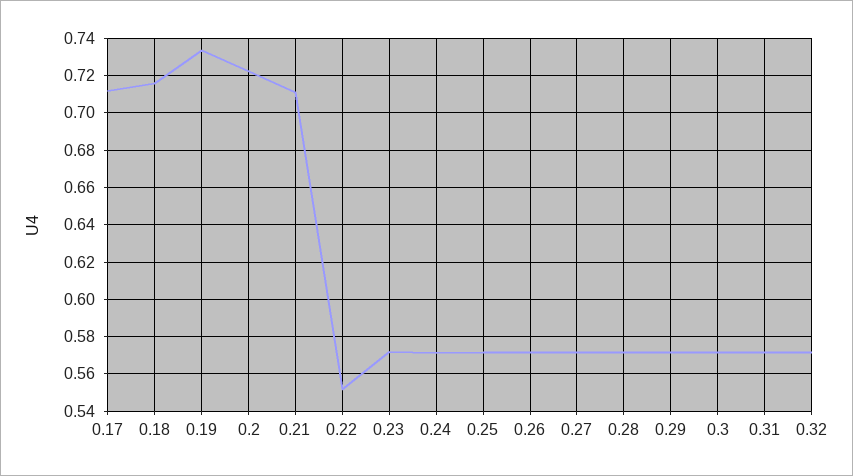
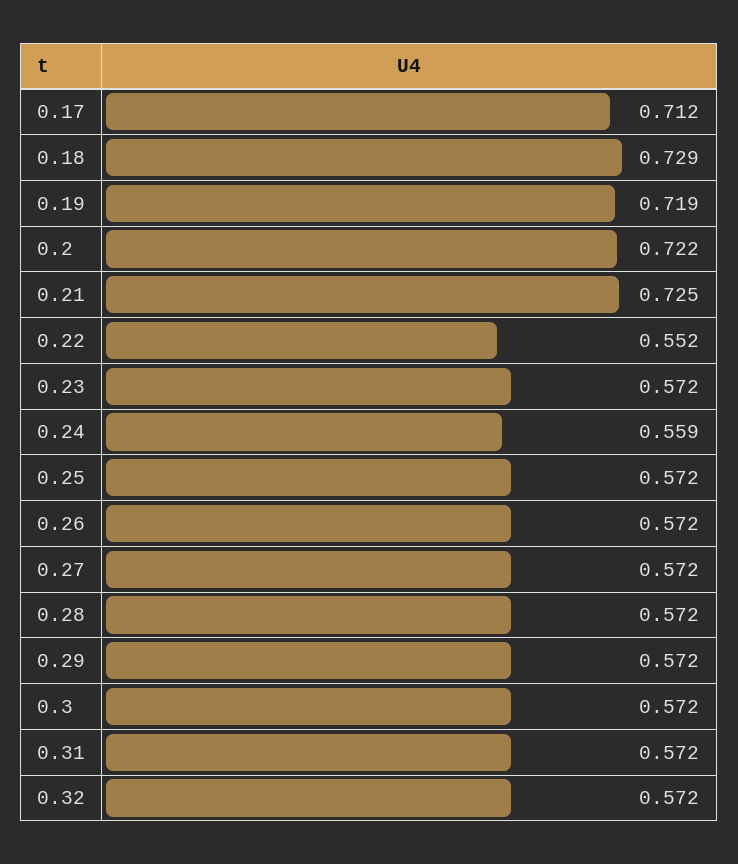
0.18: 0.715 -> 0.729
0.19: 0.735 -> 0.719
0.21: 0.71 -> 0.725
0.24: 0.57 -> 0.559

